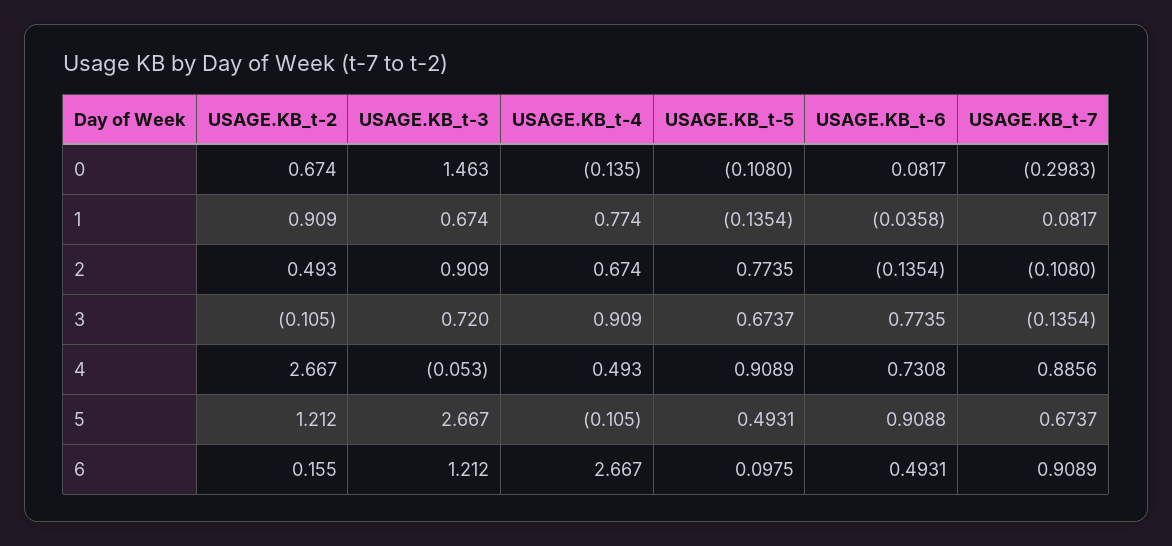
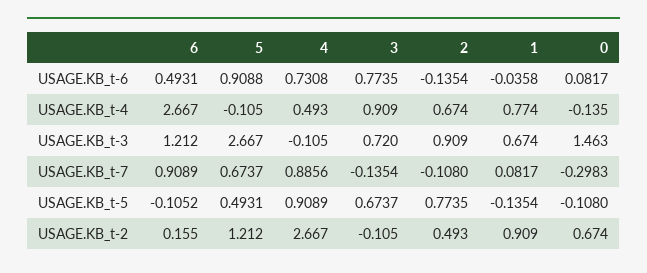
USAGE.KB_t-3, 4: -0.053 -> -0.105
USAGE.KB_t-5, 6: 0.0975 -> -0.1052

